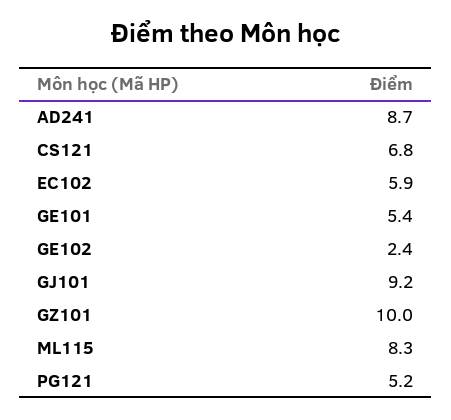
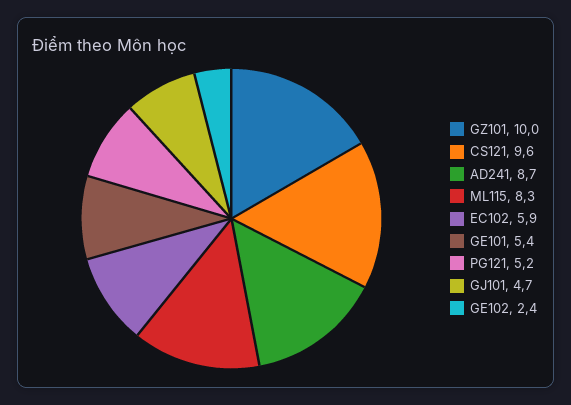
CS121: 6.8 -> 9.6
GJ101: 9.2 -> 4.7

